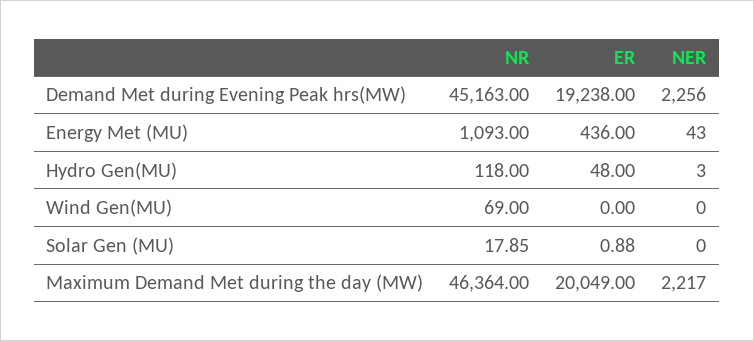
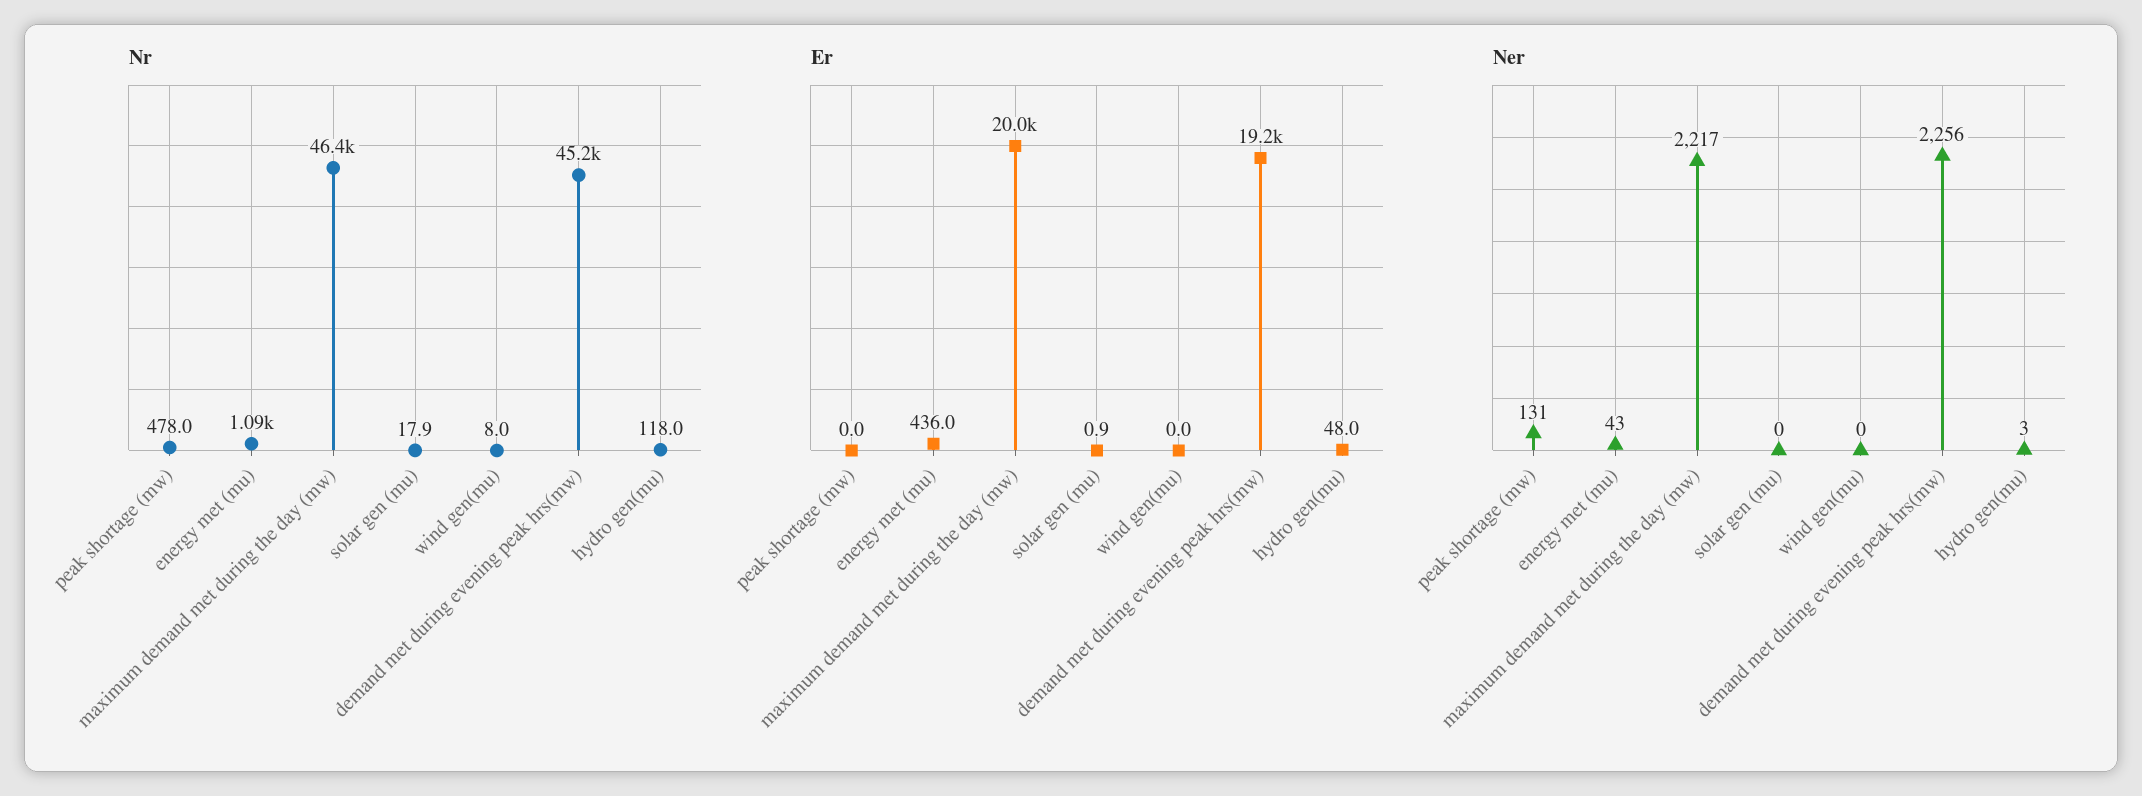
NR, Wind Gen(MU): 69 -> 8
NR, peak shortage (mw): none -> 478
ER, peak shortage (mw): none -> 0
NER, peak shortage (mw): none -> 131

